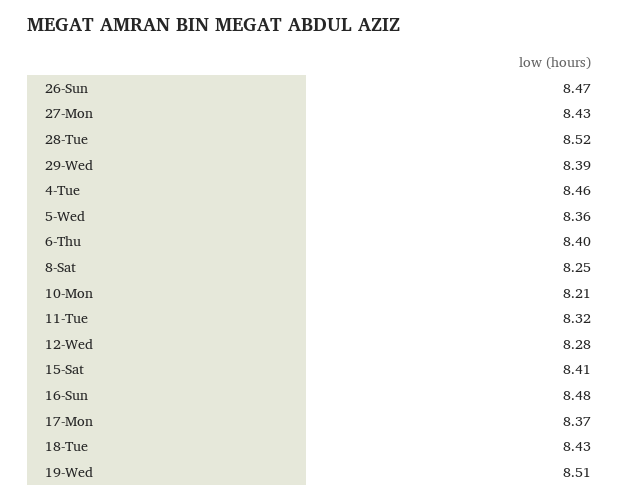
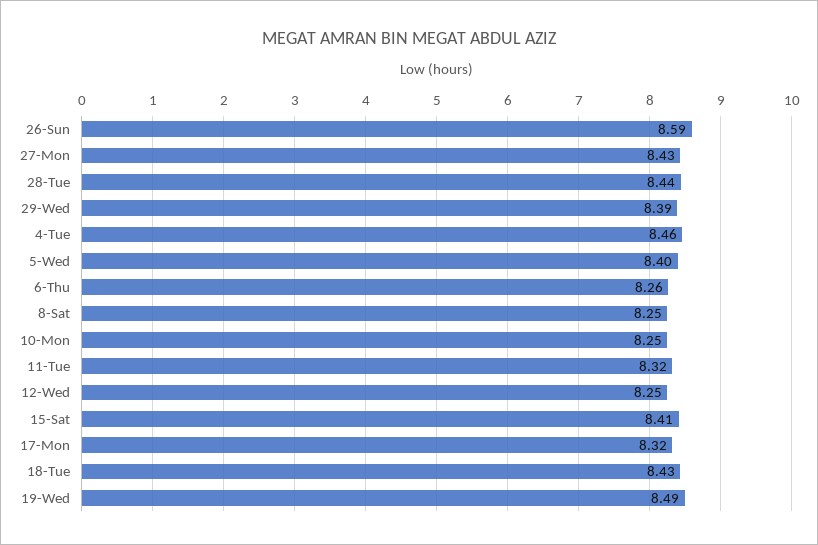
26-Sun: 8.47 -> 8.59
28-Tue: 8.52 -> 8.44
5-Wed: 8.36 -> 8.4
6-Thu: 8.4 -> 8.26
10-Mon: 8.21 -> 8.25
12-Wed: 8.28 -> 8.25
16-Sun: 8.48 -> none
17-Mon: 8.37 -> 8.32
19-Wed: 8.51 -> 8.49

